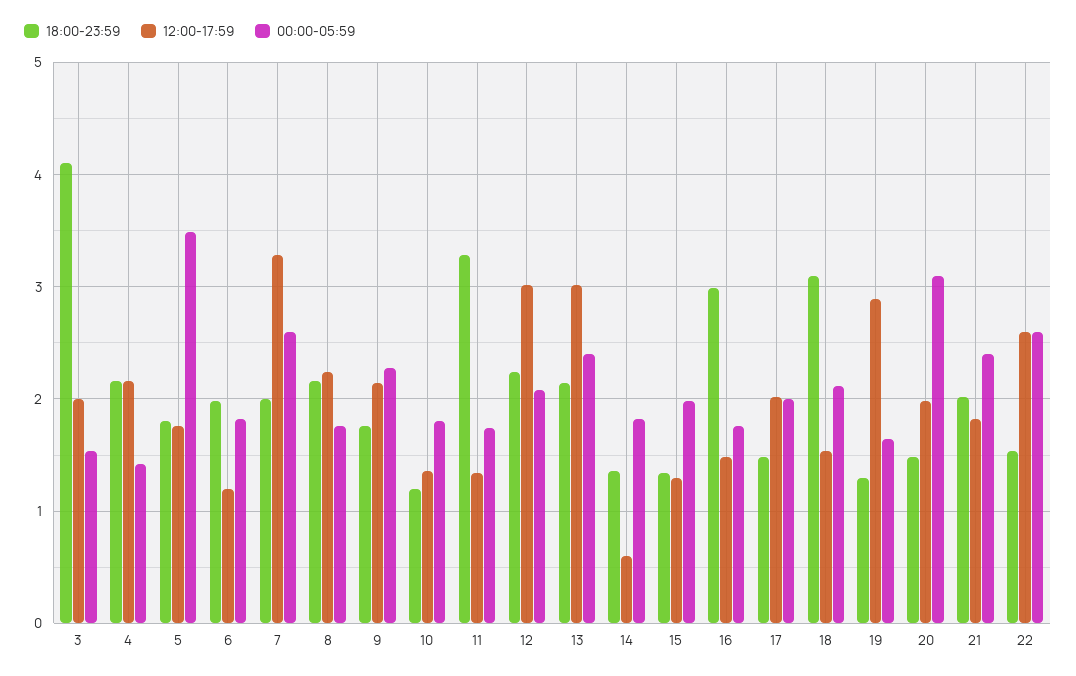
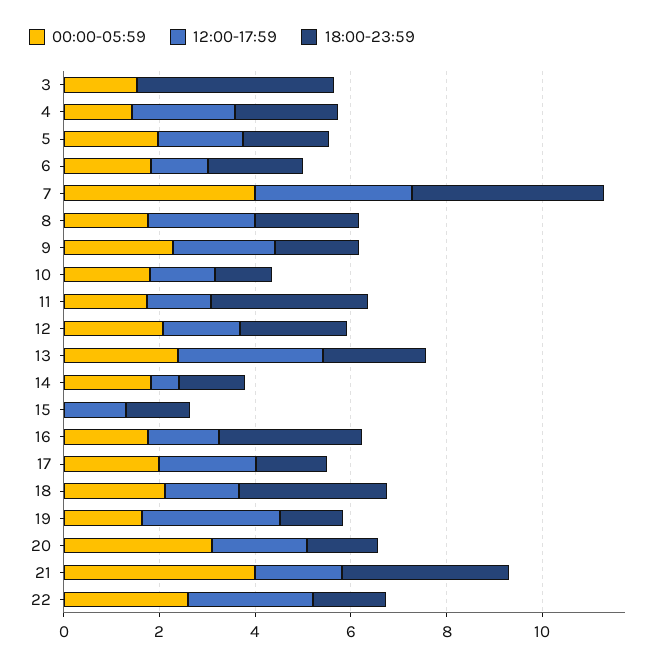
12:00-17:59, 3: 2 -> 0
00:00-05:59, 5: 3.5 -> 2
18:00-23:59, 7: 2 -> 4
00:00-05:59, 7: 2.6 -> 4
12:00-17:59, 12: 3 -> 1.5
00:00-05:59, 15: 2 -> 0
18:00-23:59, 21: 2 -> 3.5
00:00-05:59, 21: 2.4 -> 4

